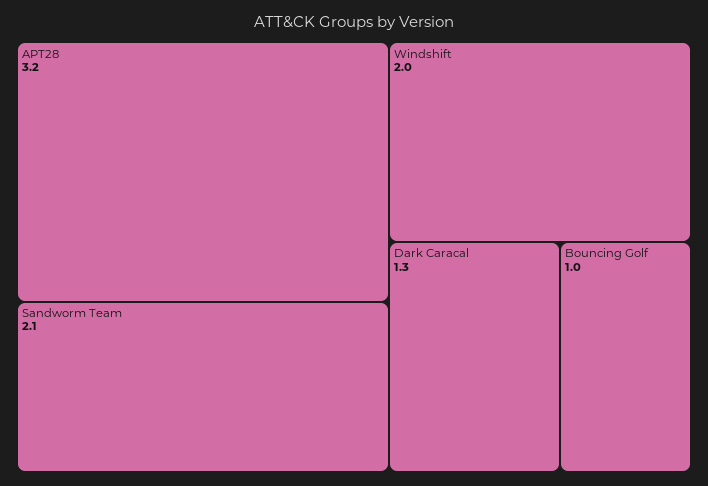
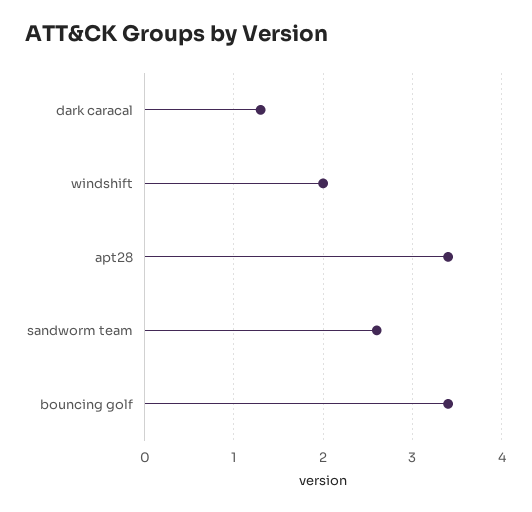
APT28: 3.2 -> 3.4
Sandworm Team: 2.1 -> 2.6
Bouncing Golf: 1 -> 3.4

